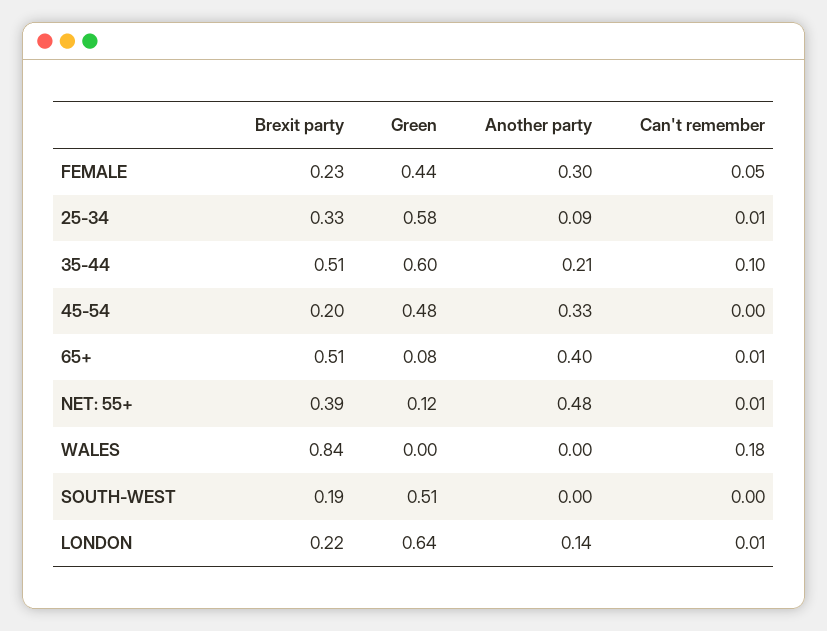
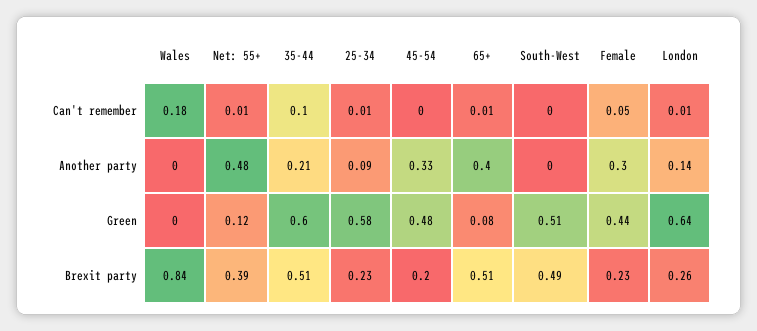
Brexit party, 25-34: 0.33 -> 0.23
Brexit party, SOUTH-WEST: 0.19 -> 0.49
Brexit party, LONDON: 0.22 -> 0.26

